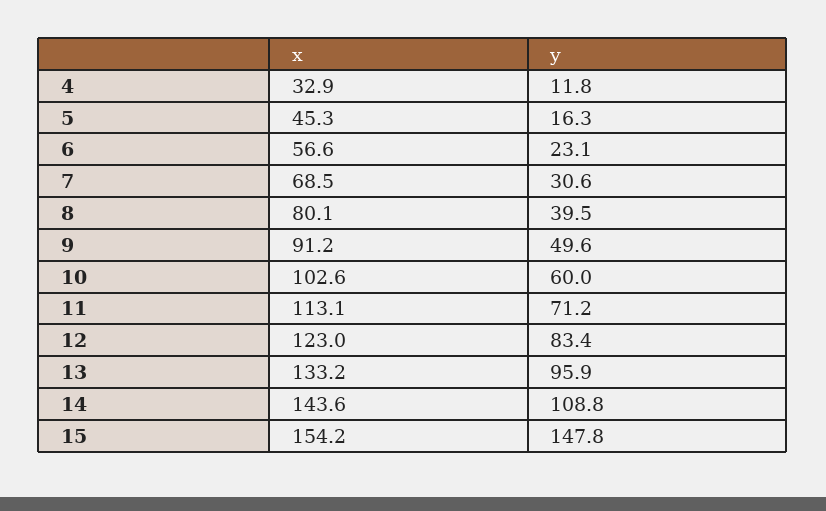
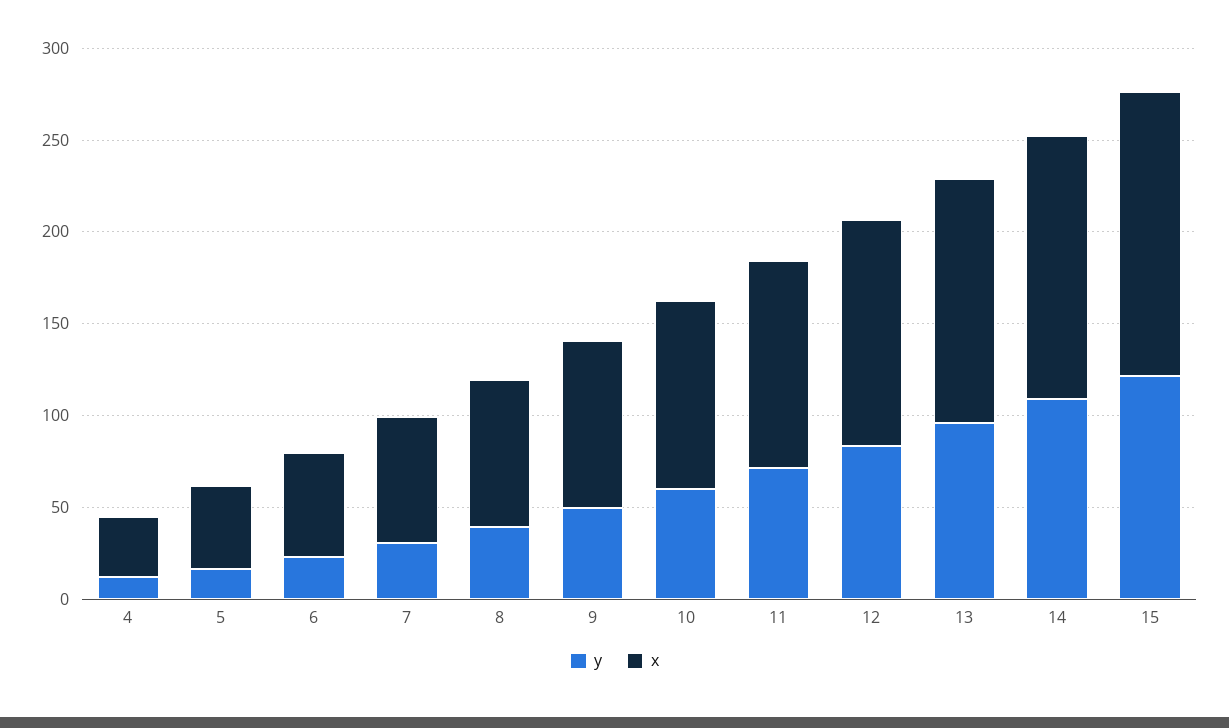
y, 15: 147.8 -> 120

